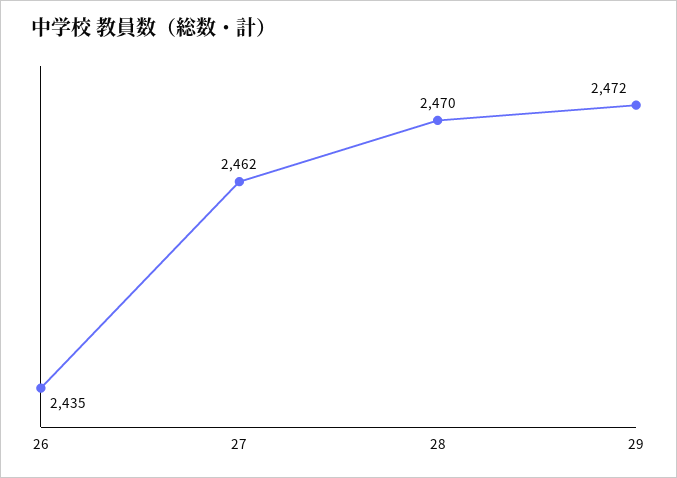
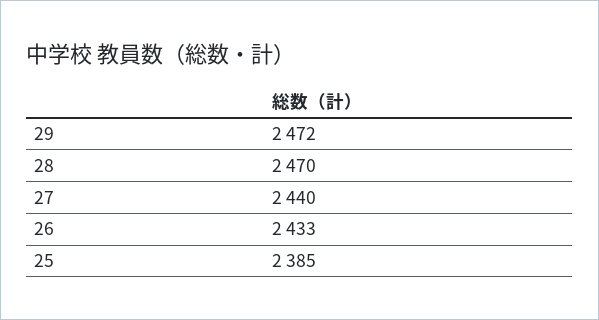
26: 2435 -> 2433
27: 2462 -> 2440
25: none -> 2385

